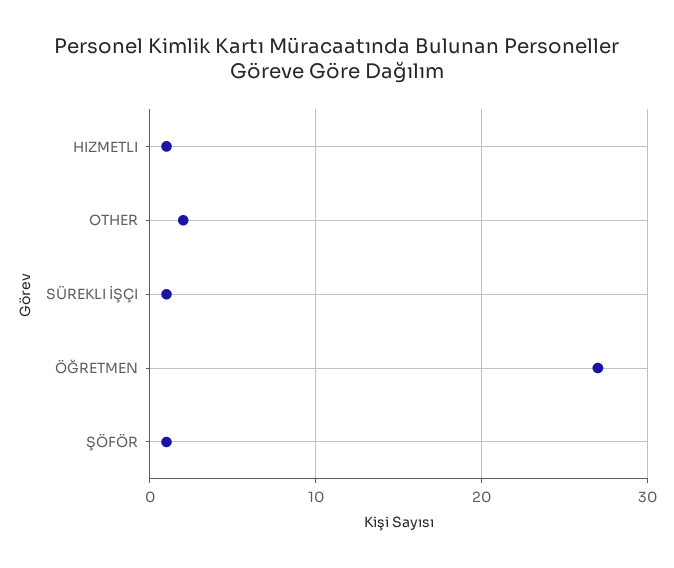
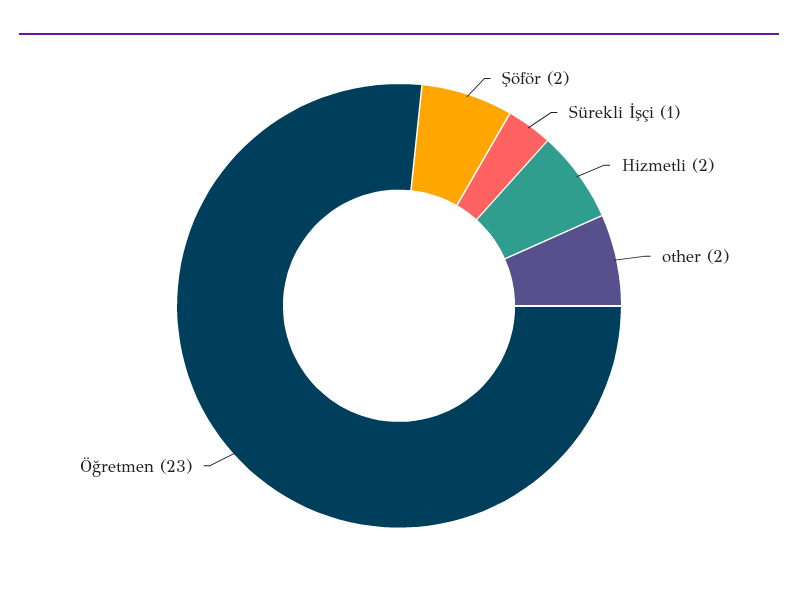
HIZMETLI: 1 -> 2
ÖĞRETMEN: 27 -> 23
ŞÖFÖR: 1 -> 2

